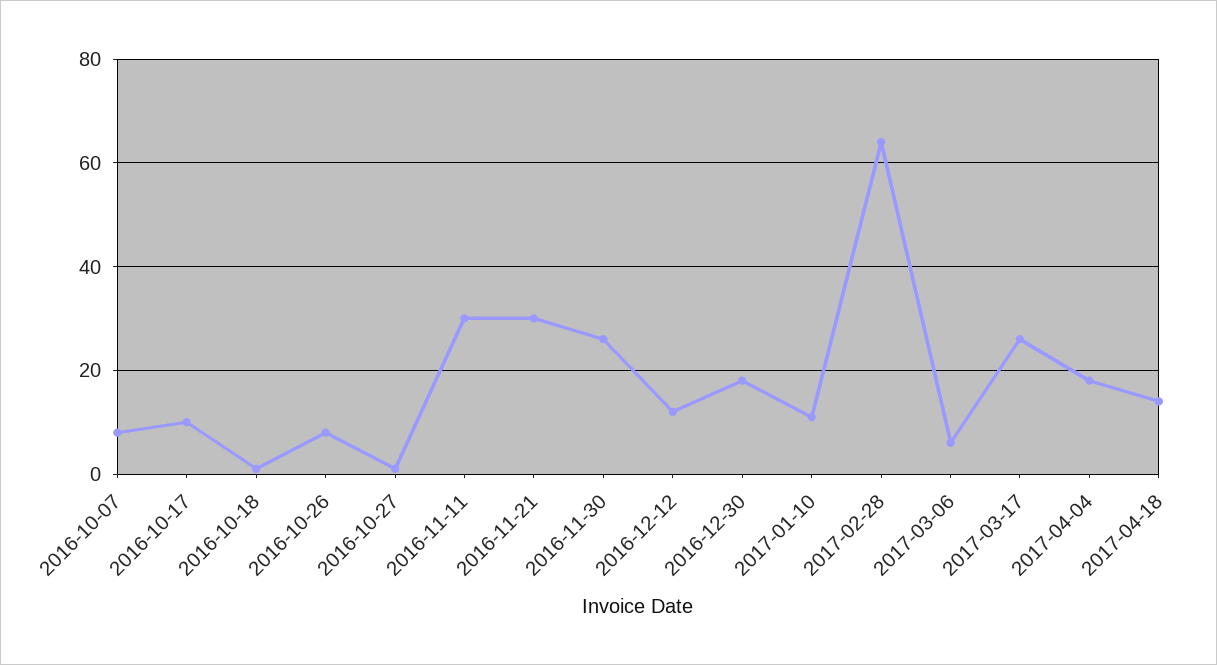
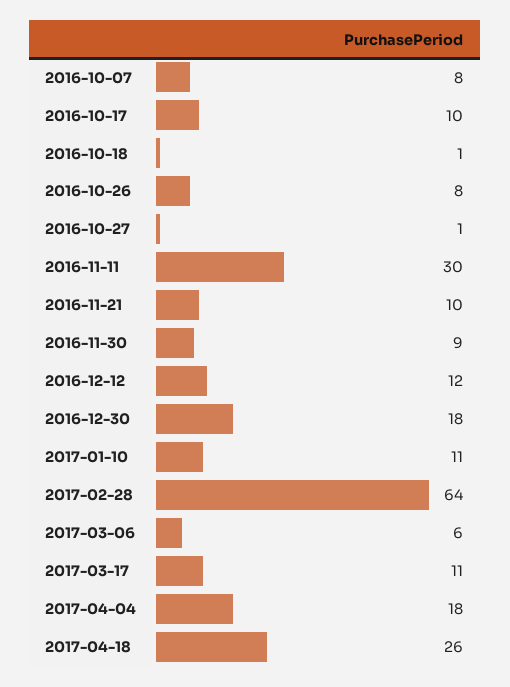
2016-11-21: 30 -> 10
2016-11-30: 25 -> 9
2017-03-17: 25 -> 11
2017-04-18: 15 -> 26

